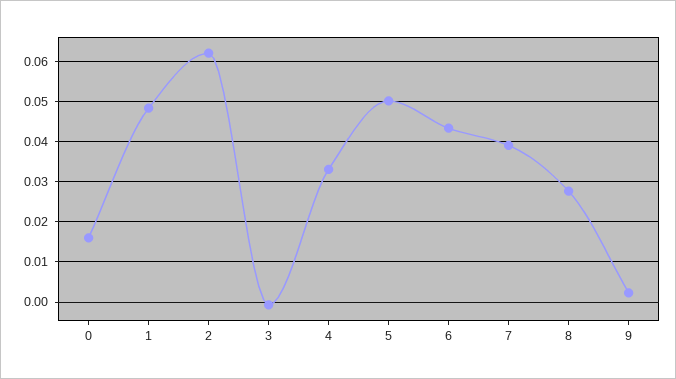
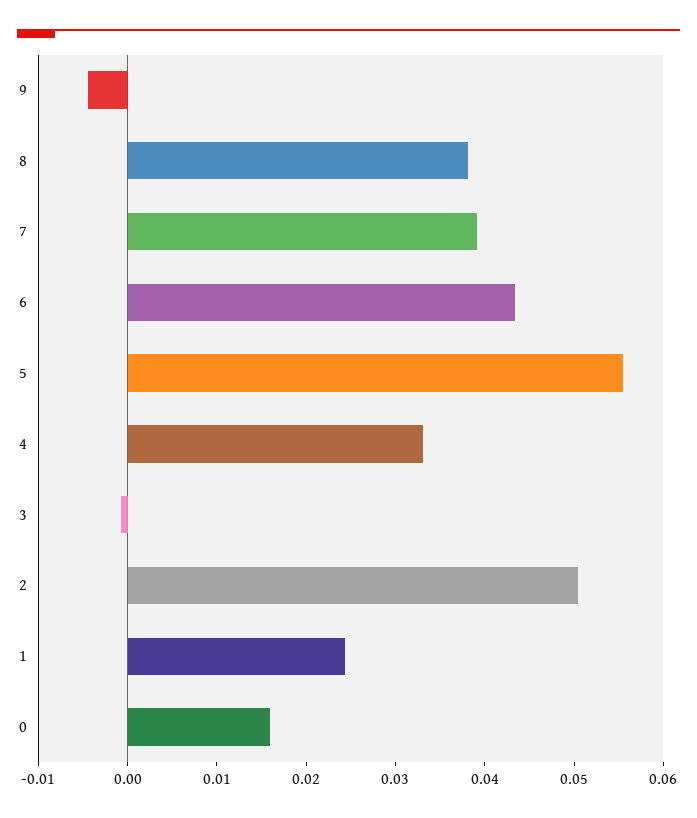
1: 0.048 -> 0.024
2: 0.062 -> 0.05
5: 0.05 -> 0.056
8: 0.028 -> 0.038
9: 0.002 -> -0.004

